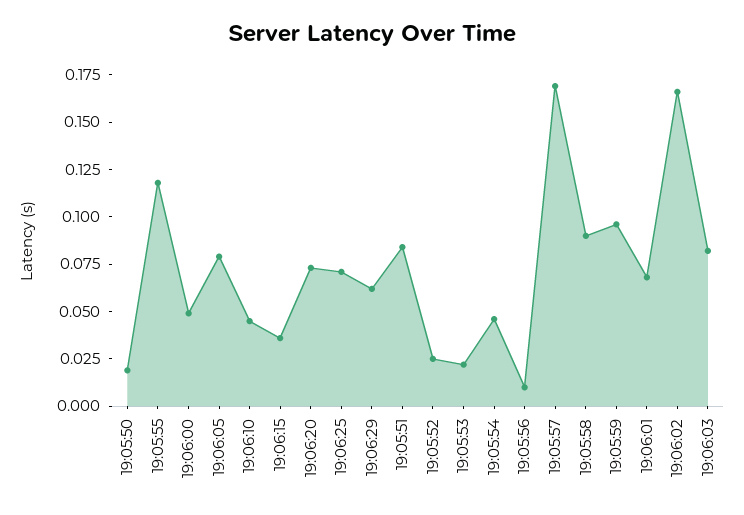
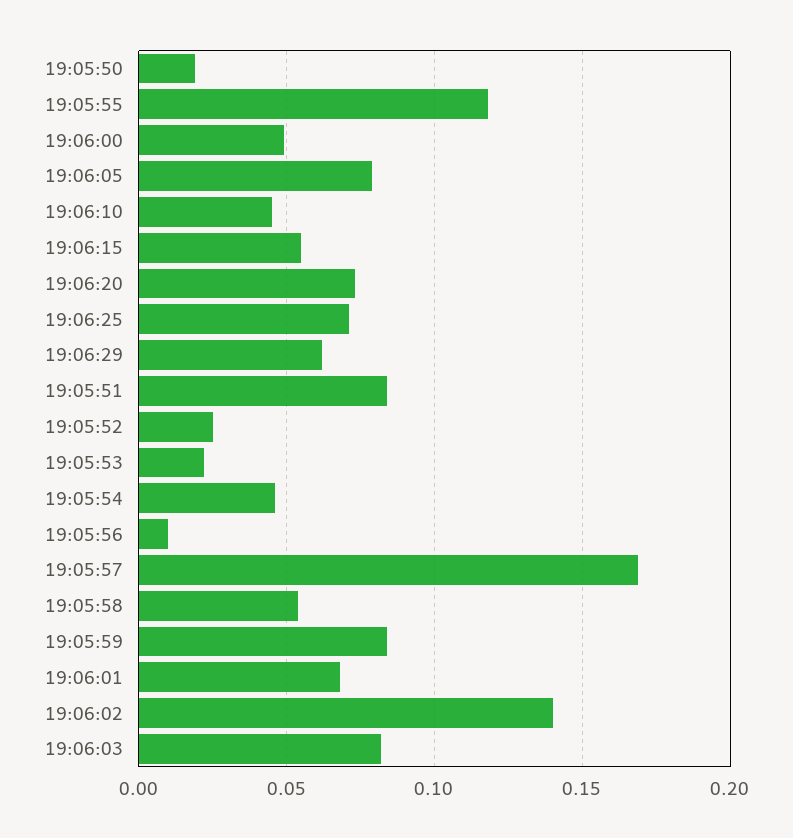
19:06:15: 0.035 -> 0.055
19:05:58: 0.09 -> 0.055
19:05:59: 0.095 -> 0.085
19:06:02: 0.165 -> 0.14

